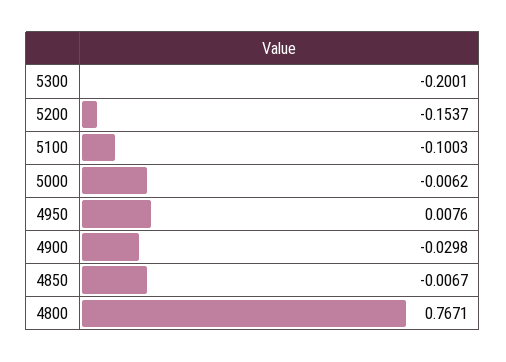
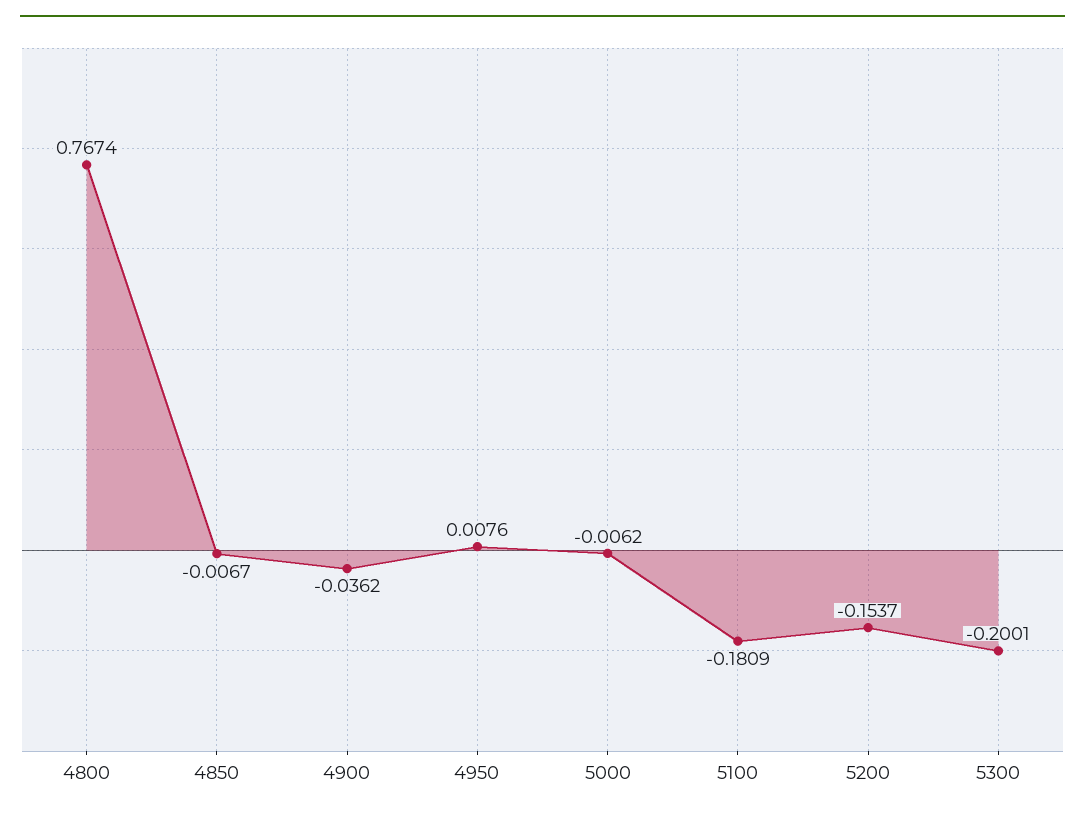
5100: -0.1003 -> -0.1809
4900: -0.0298 -> -0.0362
4800: 0.7671 -> 0.7674

